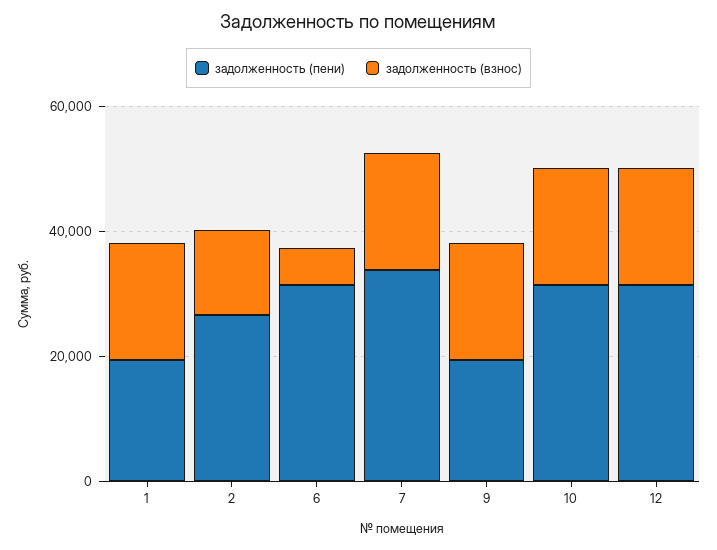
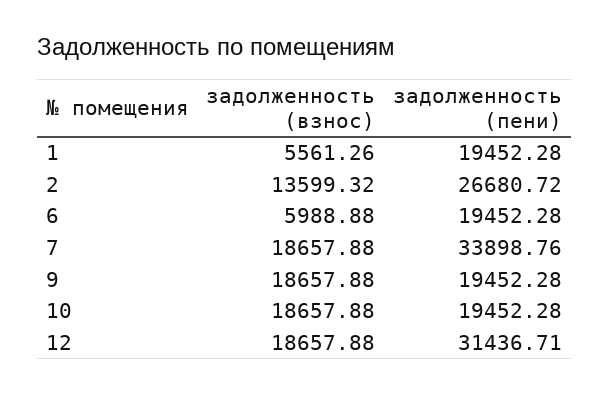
задолженность (взнос), 1: 20000 -> 5561.26
задолженность (пени), 6: 30000 -> 19452.28
задолженность (пени), 10: 30000 -> 19452.28

